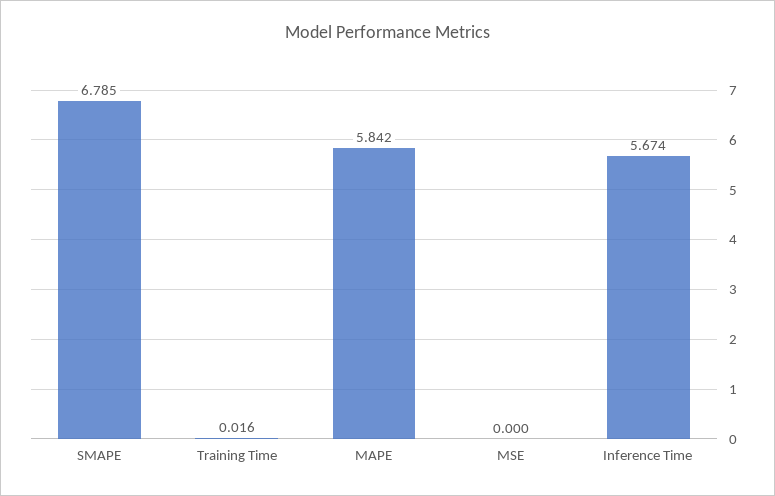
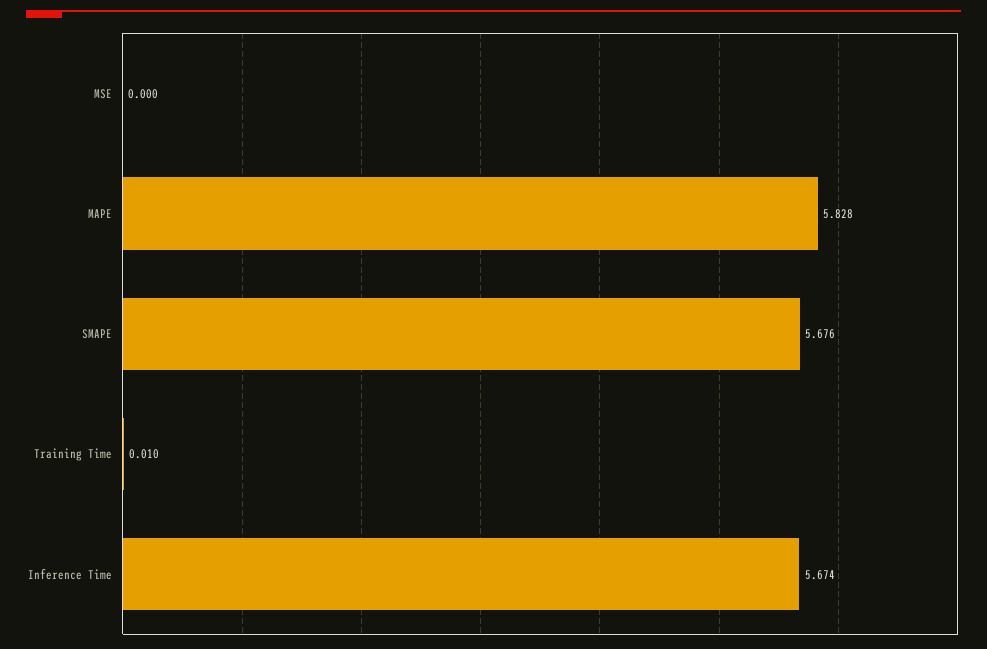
SMAPE: 6.785 -> 5.676
Training Time: 0.016 -> 0.01
MAPE: 5.842 -> 5.828

